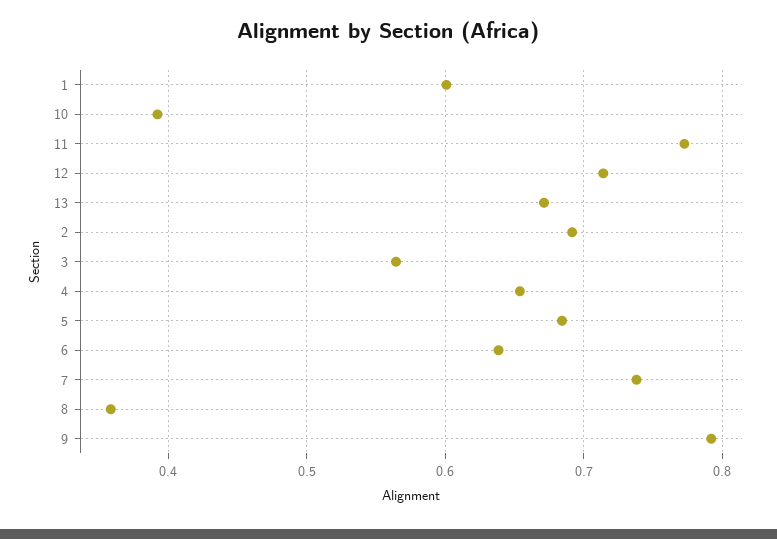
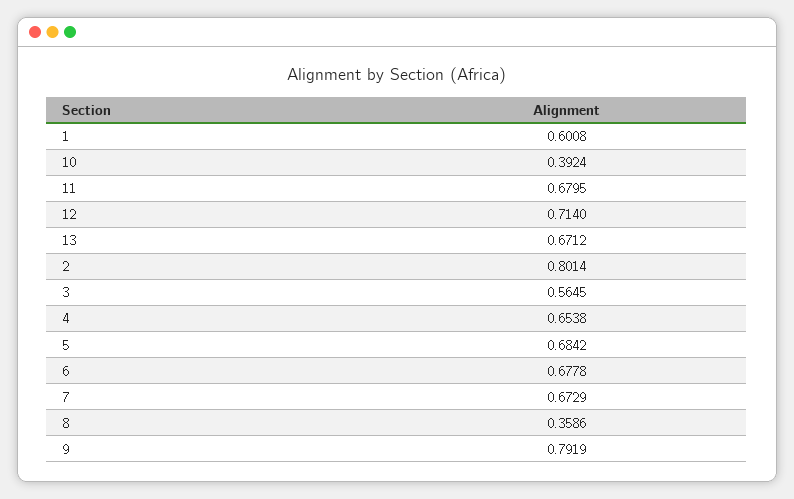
11: 0.77 -> 0.6795
2: 0.69 -> 0.8014
6: 0.64 -> 0.6778
7: 0.74 -> 0.6729

